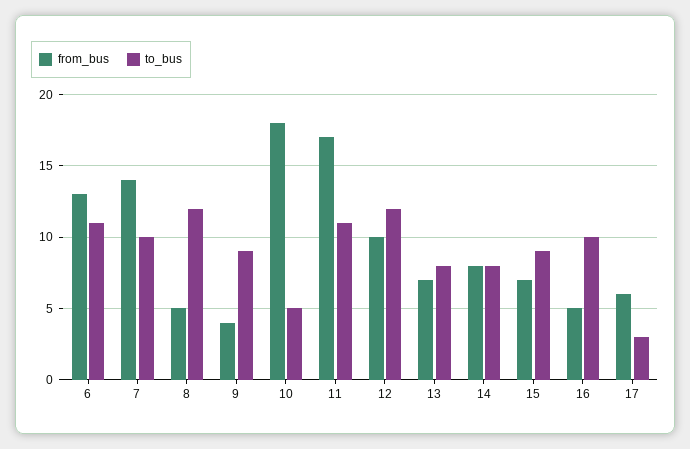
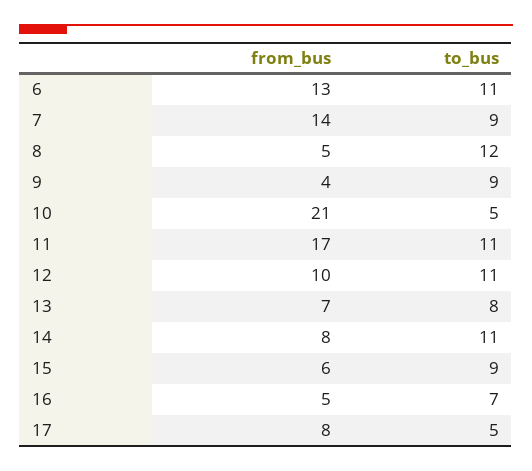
to_bus, 7: 10 -> 9
from_bus, 10: 18 -> 21
to_bus, 12: 12 -> 11
to_bus, 14: 8 -> 11
from_bus, 15: 7 -> 6
to_bus, 16: 10 -> 7
from_bus, 17: 6 -> 8
to_bus, 17: 3 -> 5

